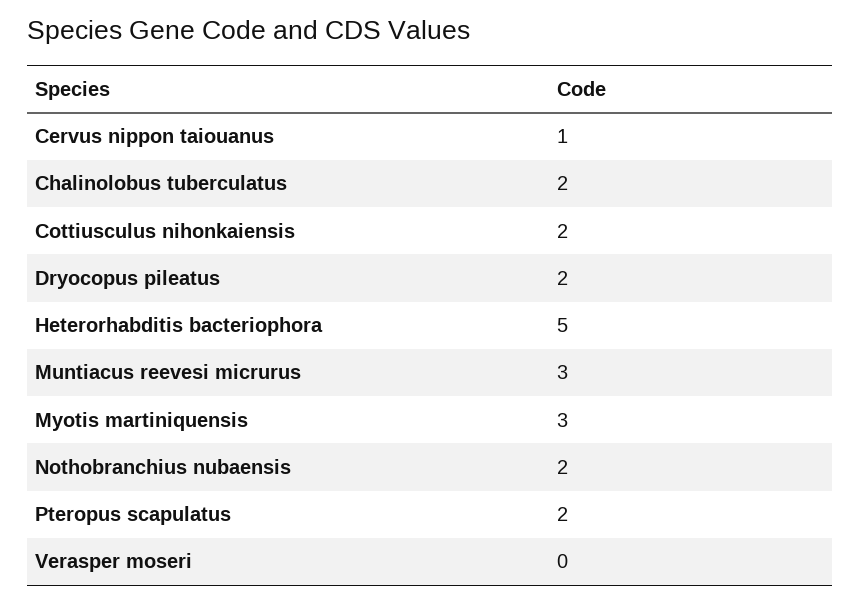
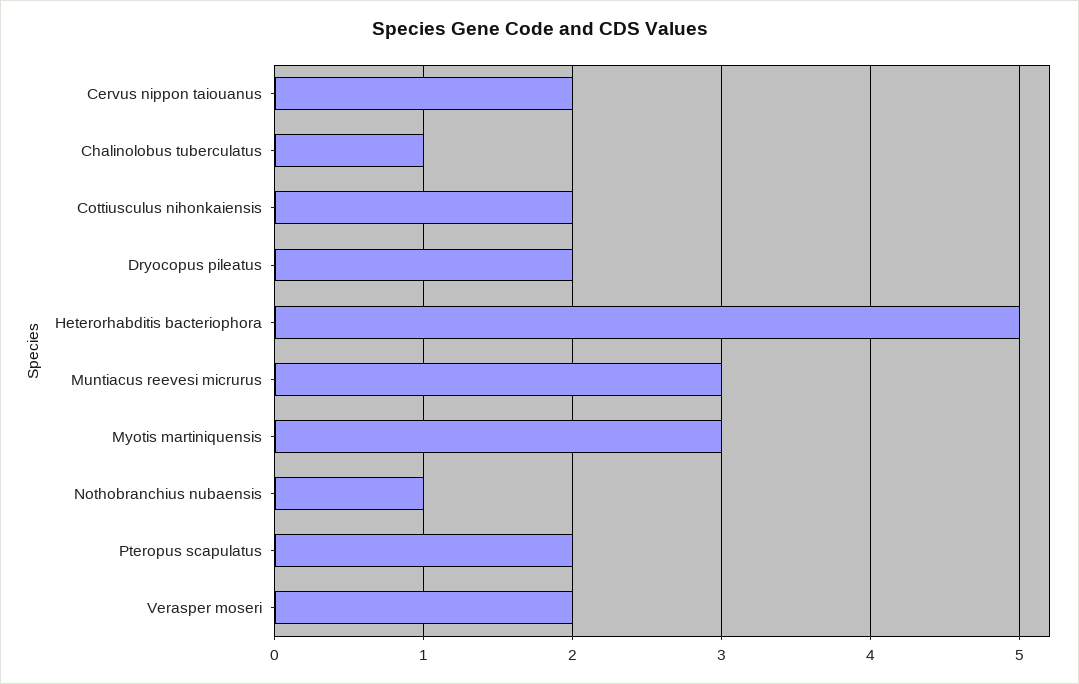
Cervus nippon taiouanus: 1 -> 2
Chalinolobus tuberculatus: 2 -> 1
Nothobranchius nubaensis: 2 -> 1
Verasper moseri: 0 -> 2

